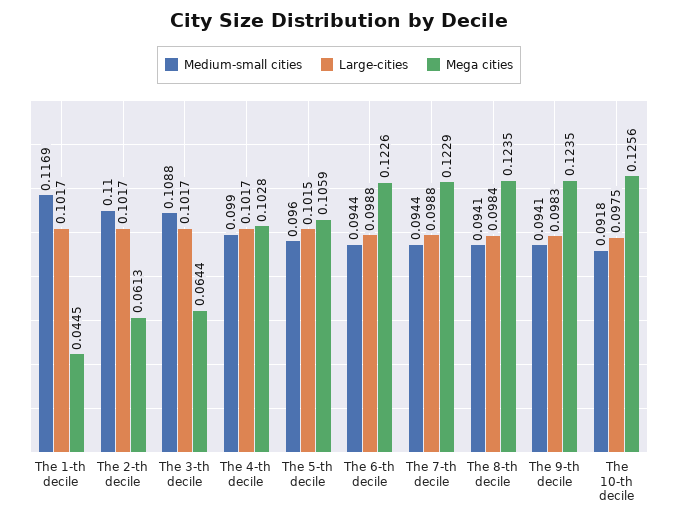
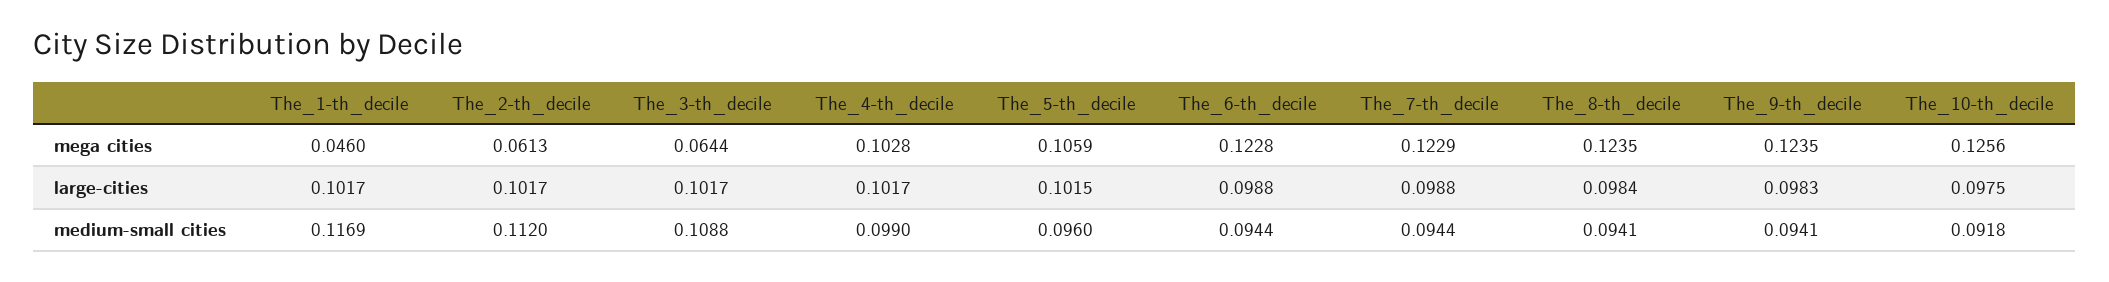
Mega cities, The 1-th decile: 0.0445 -> 0.046
Medium-small cities, The 2-th decile: 0.11 -> 0.112
Mega cities, The 6-th decile: 0.1226 -> 0.1228

